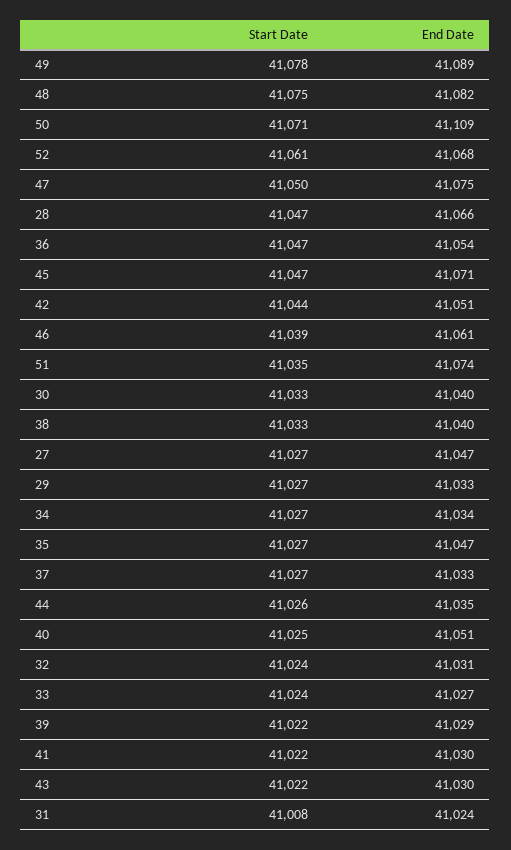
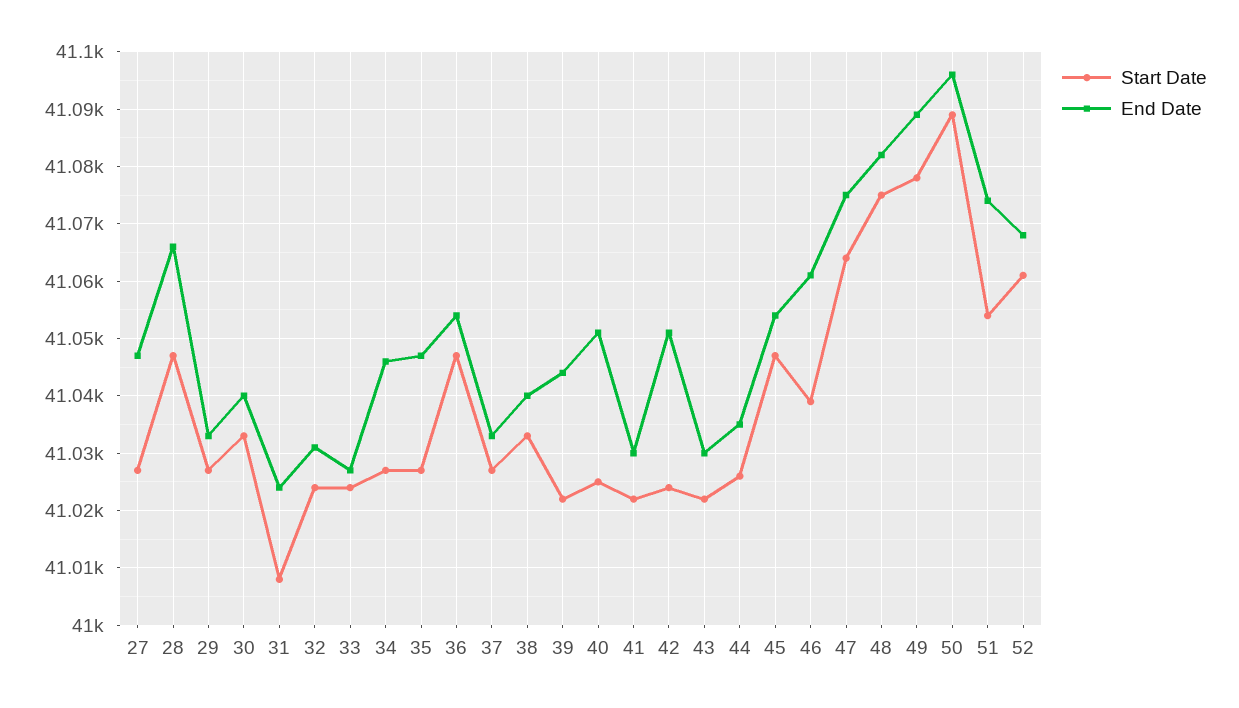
Start Date, 50: 41071 -> 41090
End Date, 50: 41109 -> 41095
Start Date, 47: 41050 -> 41065
End Date, 45: 41071 -> 41055
Start Date, 42: 41044 -> 41025
Start Date, 51: 41035 -> 41055
End Date, 34: 41034 -> 41045
End Date, 39: 41029 -> 41045

